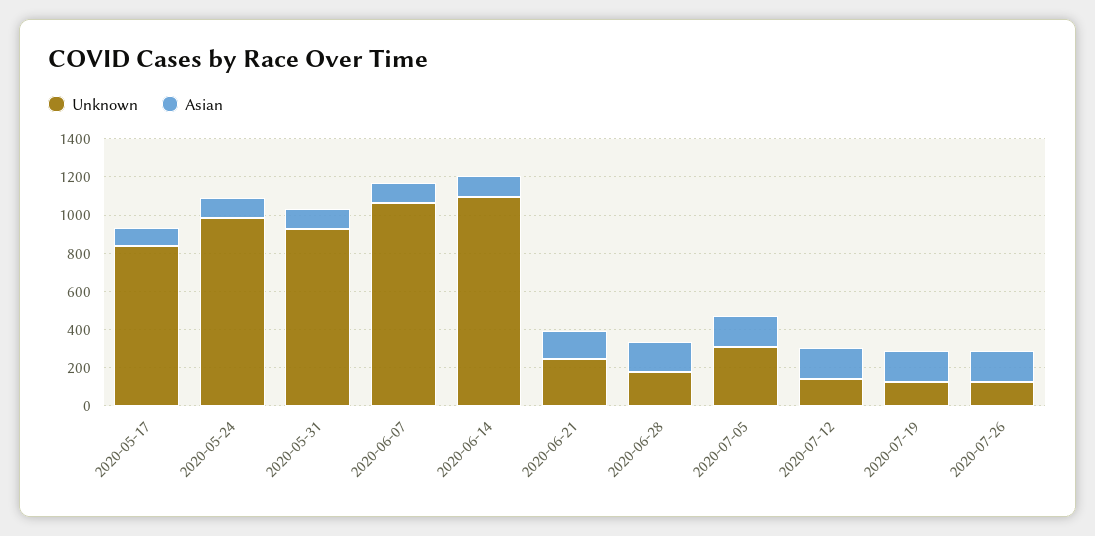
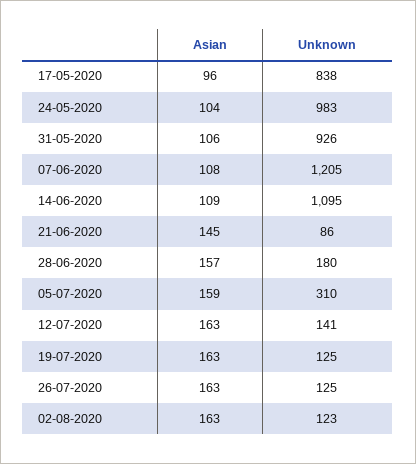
Unknown, 2020-06-07: 1050 -> 1205
Unknown, 2020-06-21: 250 -> 86
Asian, 02-08-2020: none -> 163
Unknown, 02-08-2020: none -> 123

